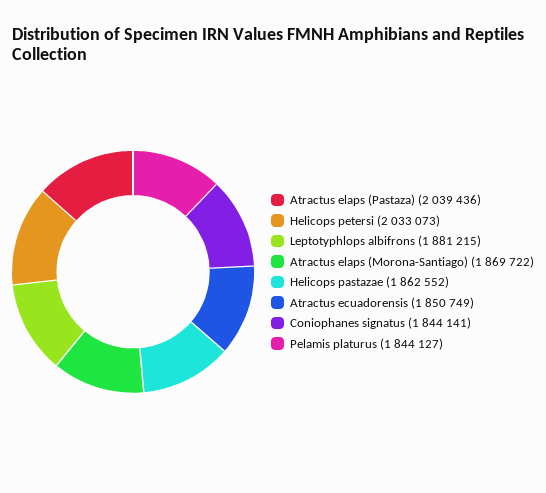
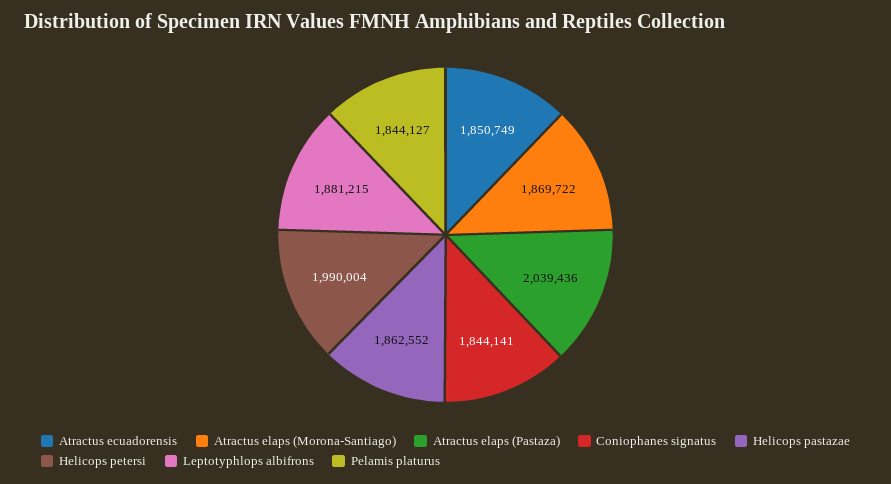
Helicops petersi: 2033073 -> 1990004

